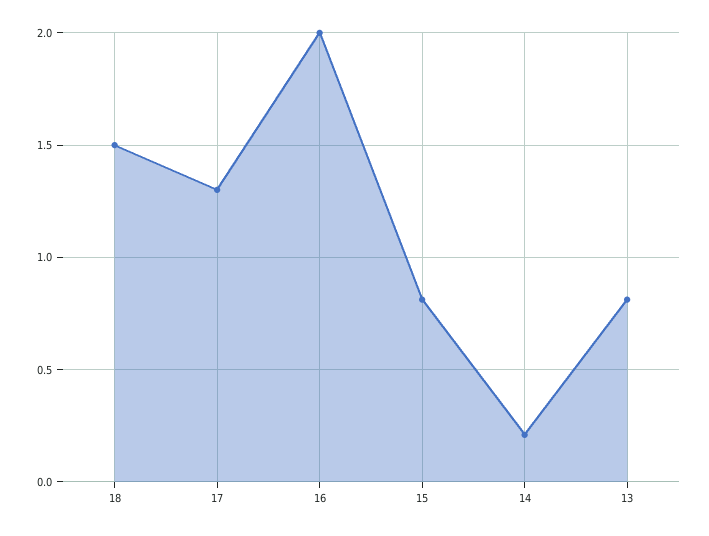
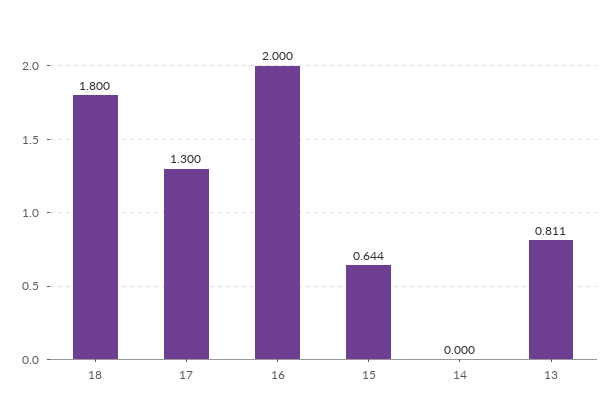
18: 1.5 -> 1.8
15: 0.8 -> 0.644
14: 0.2 -> 0

